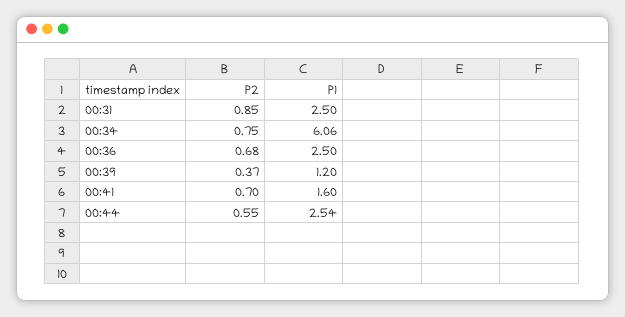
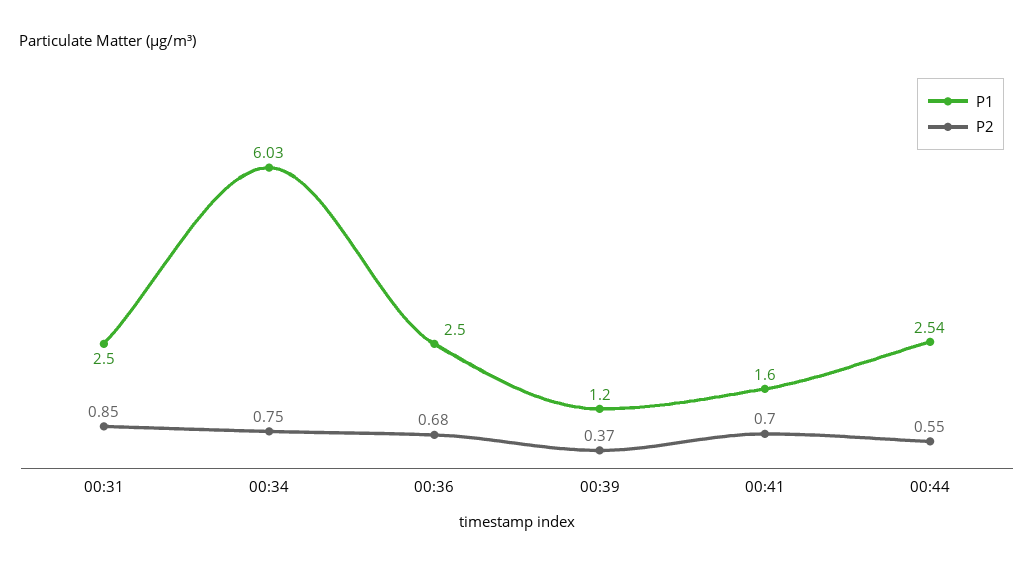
P1, 00:34: 6.06 -> 6.03

